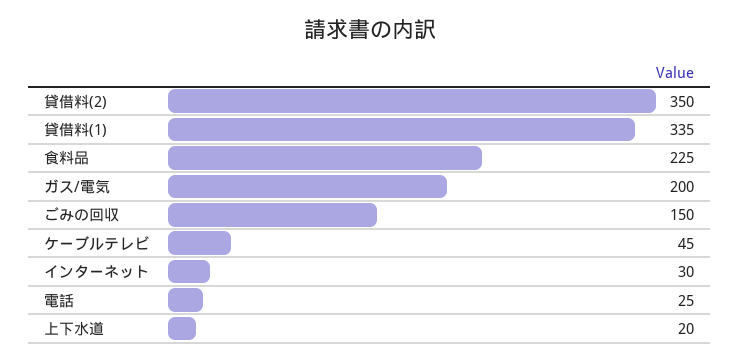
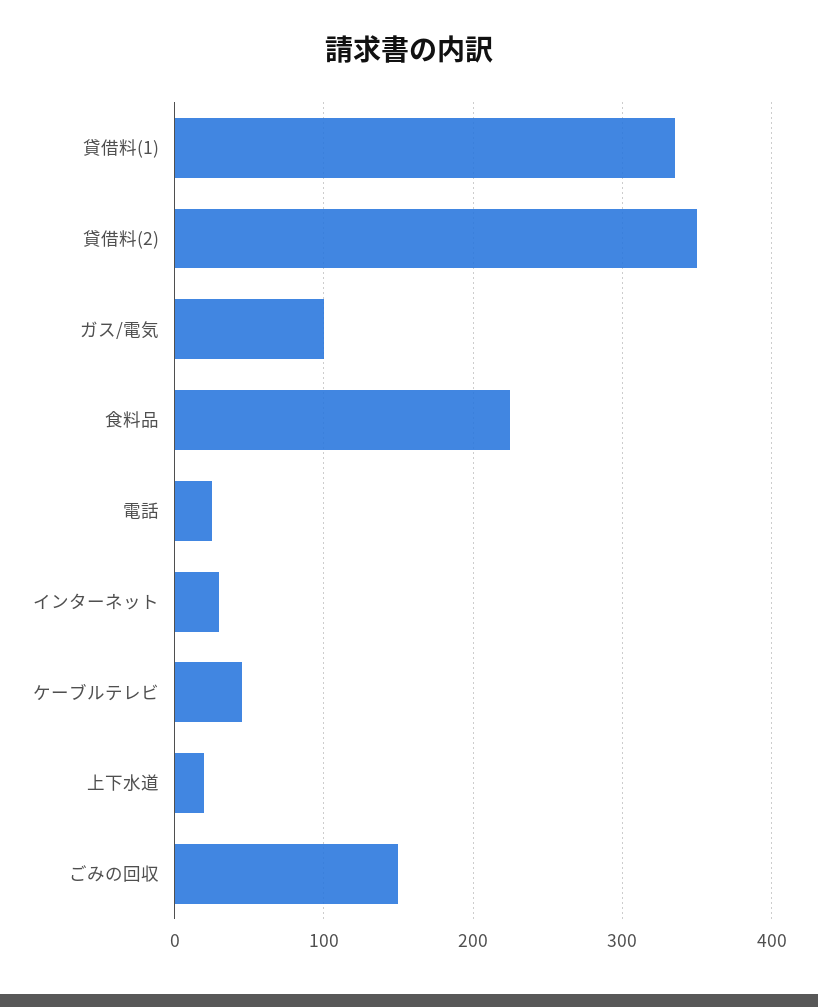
ガス/電気: 200 -> 100

